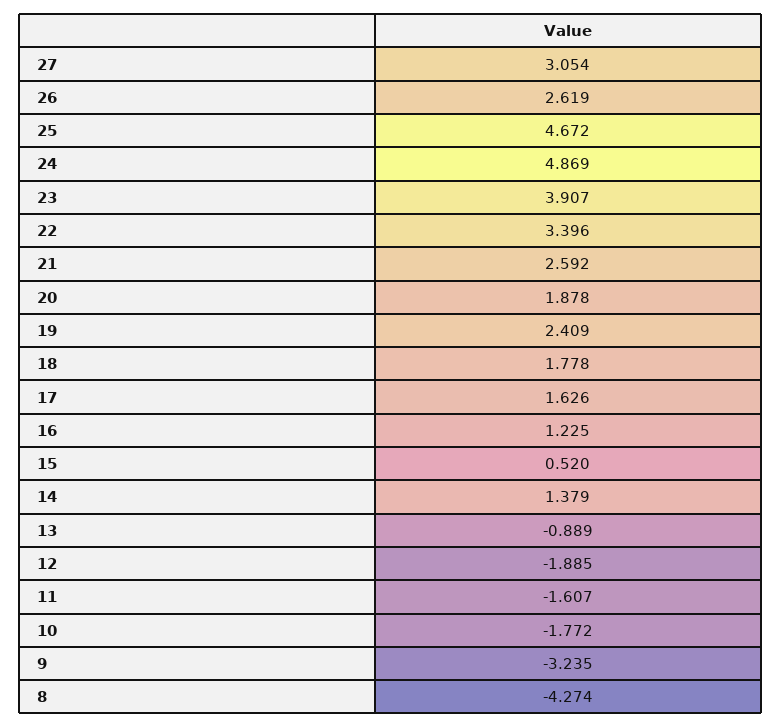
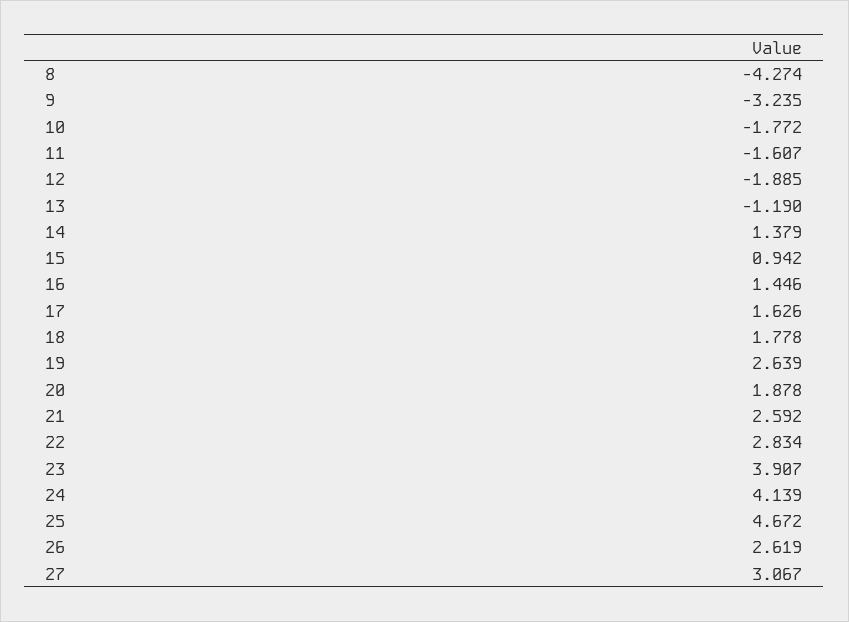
27: 3.054 -> 3.067
24: 4.869 -> 4.139
22: 3.396 -> 2.834
19: 2.409 -> 2.639
16: 1.225 -> 1.446
15: 0.52 -> 0.942
13: -0.889 -> -1.19

